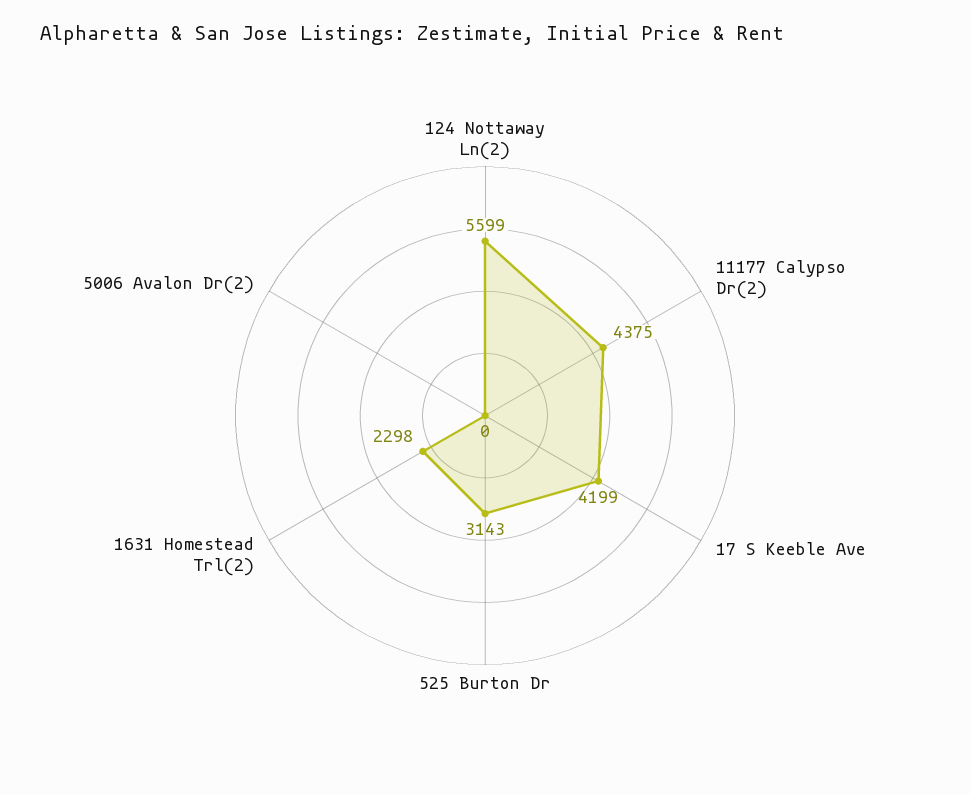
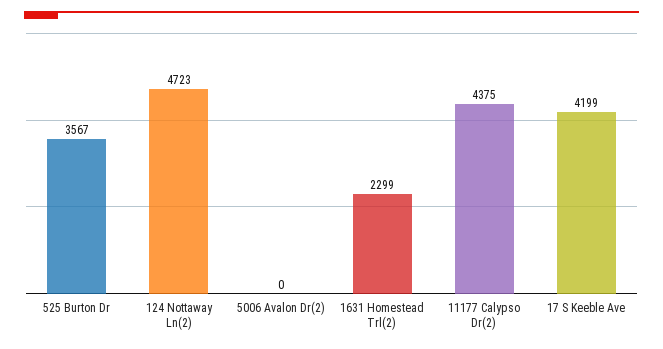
124 Nottaway Ln(2): 5599 -> 4723
525 Burton Dr: 3143 -> 3567
1631 Homestead Trl(2): 2298 -> 2299

